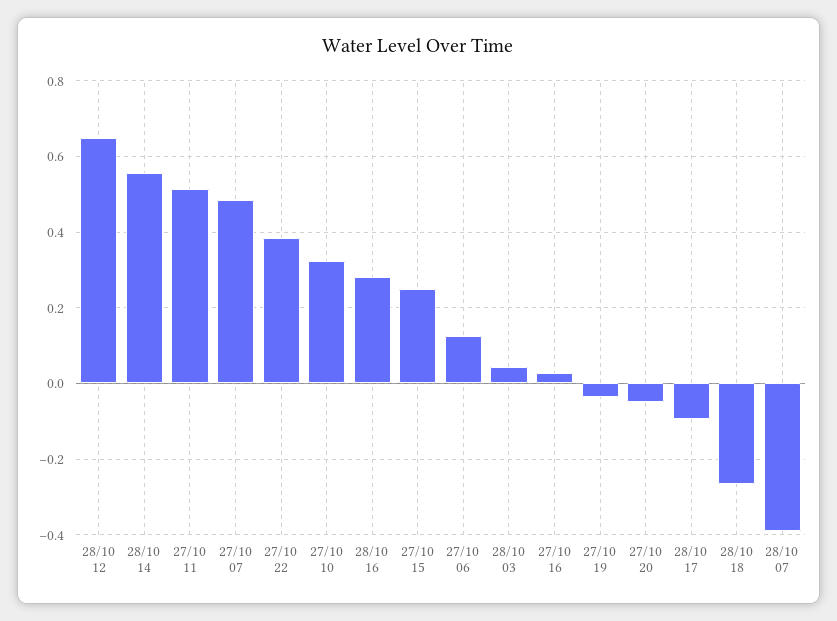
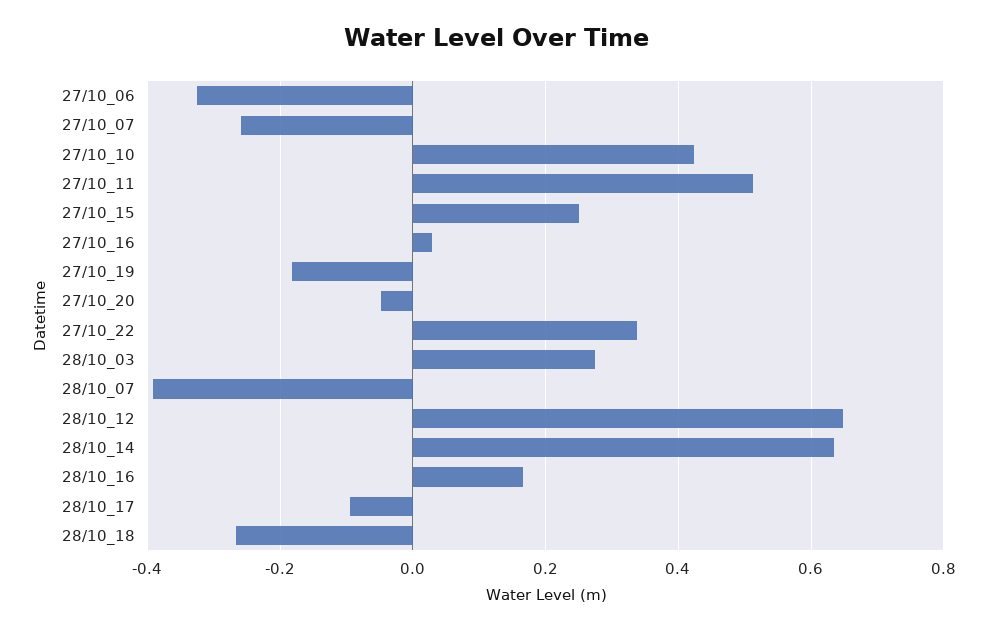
28/10 14: 0.56 -> 0.64
27/10 07: 0.48 -> -0.26
27/10 22: 0.38 -> 0.34
27/10 10: 0.32 -> 0.42
28/10 16: 0.28 -> 0.16
27/10 06: 0.12 -> -0.32
28/10 03: 0.04 -> 0.28
27/10 19: -0.04 -> -0.18

